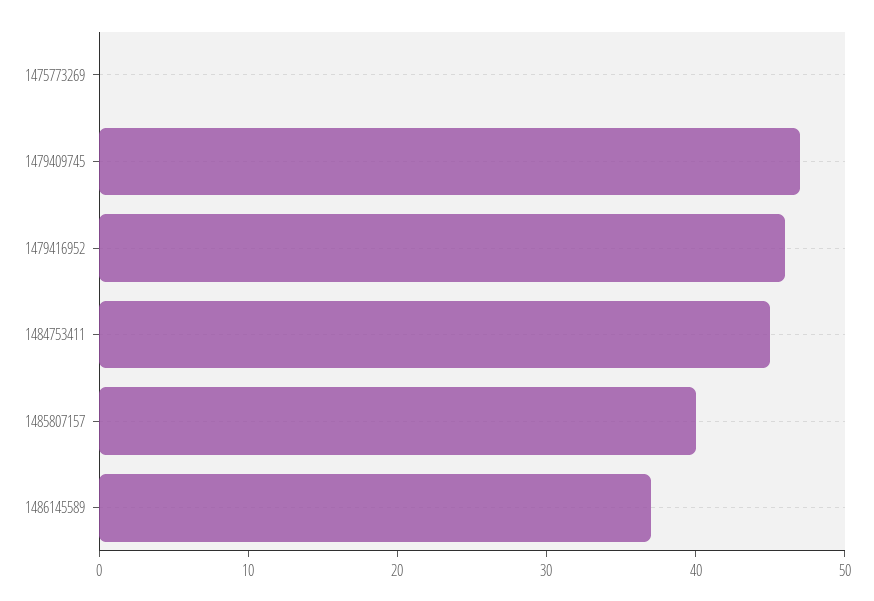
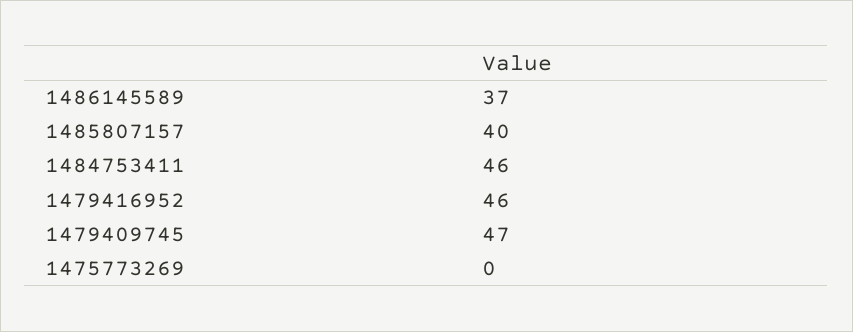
1484753411: 45 -> 46

